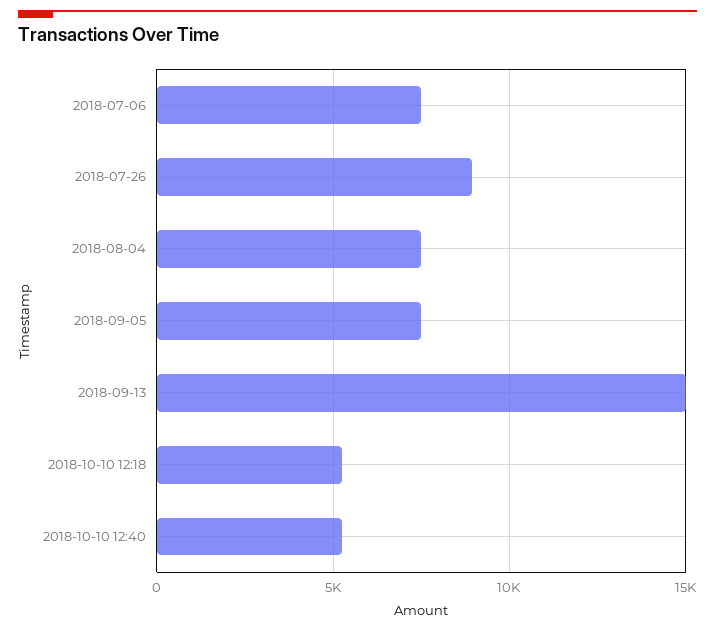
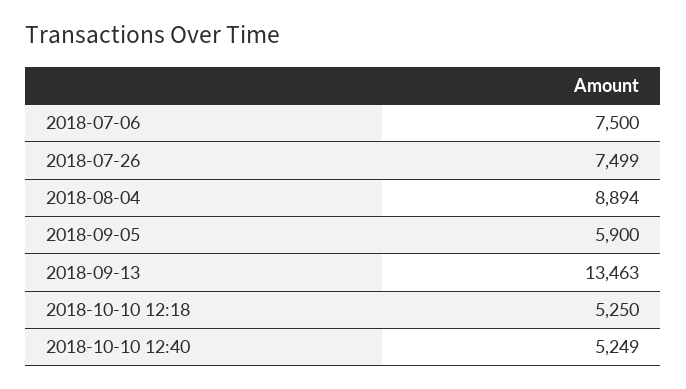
2018-07-26: 9000 -> 7499
2018-08-04: 7500 -> 8894
2018-09-05: 7500 -> 5900
2018-09-13: 15000 -> 13463

